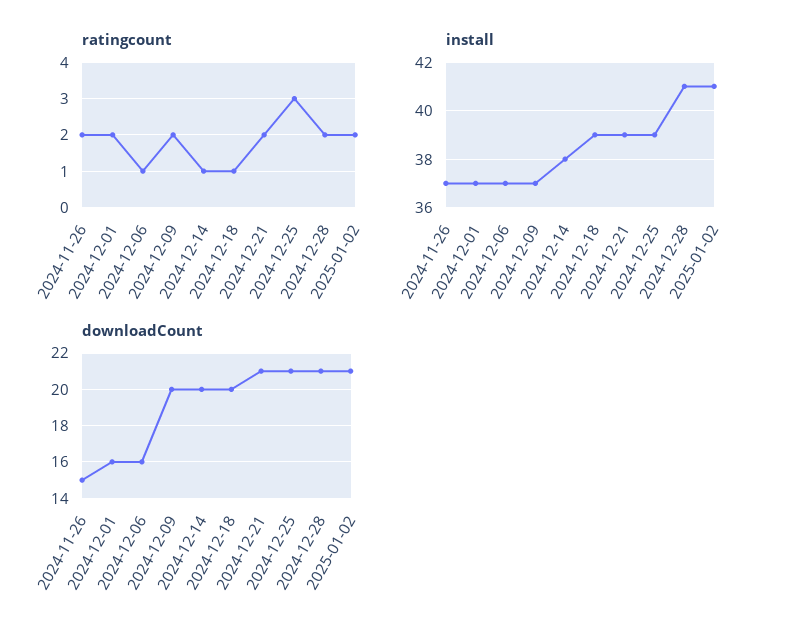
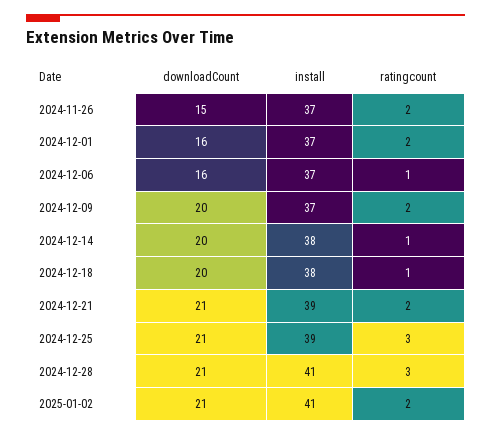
ratingcount, 2024-12-28: 2 -> 3
install, 2024-12-18: 39 -> 38

